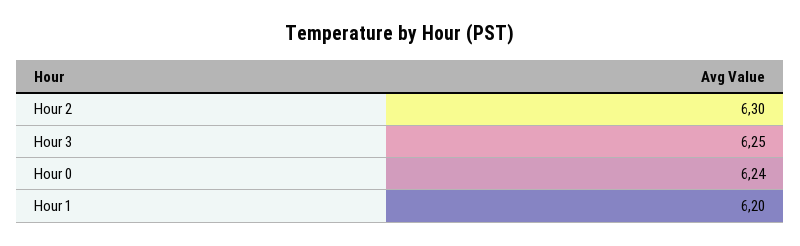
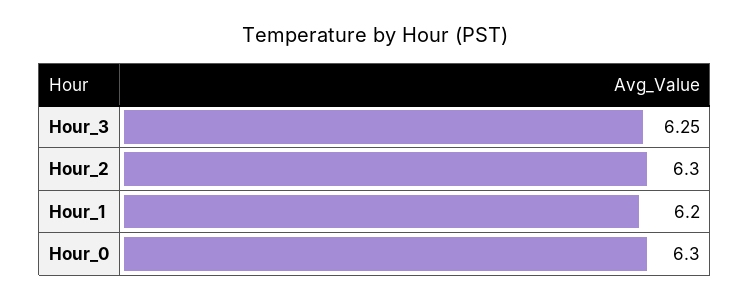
Hour 0: 6.24 -> 6.3

